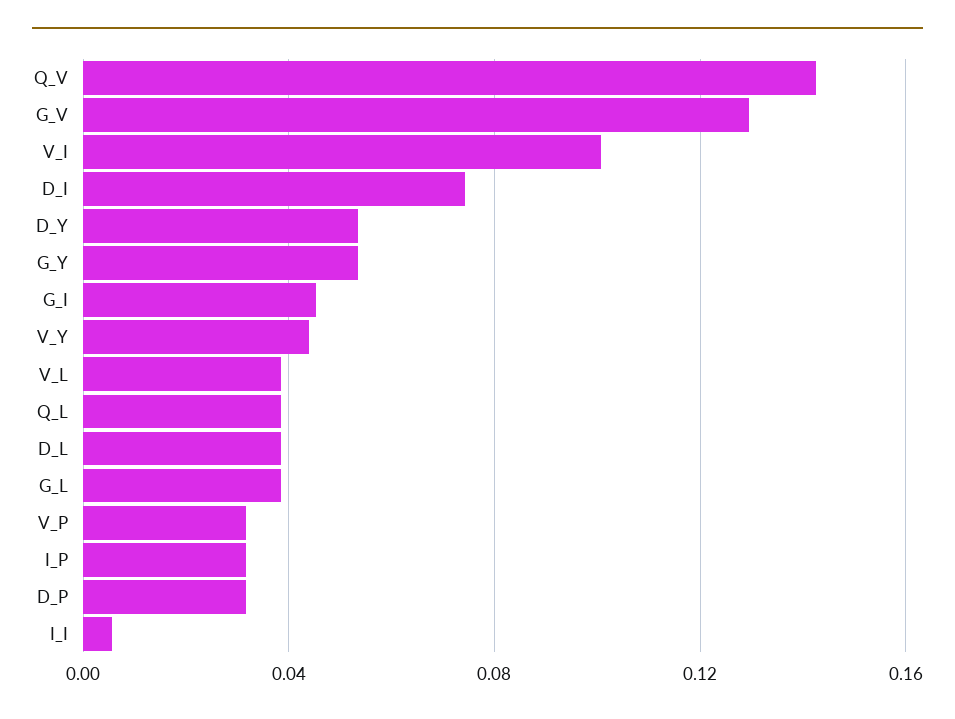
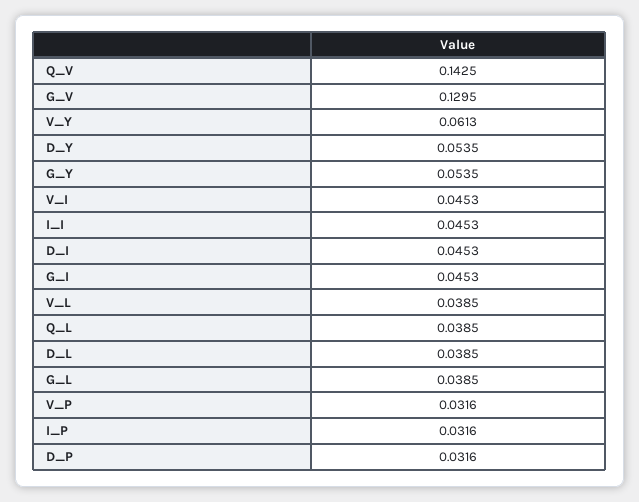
V_I: 0.1 -> 0.0453
D_I: 0.075 -> 0.0453
V_Y: 0.045 -> 0.0613
I_I: 0.005 -> 0.0453

